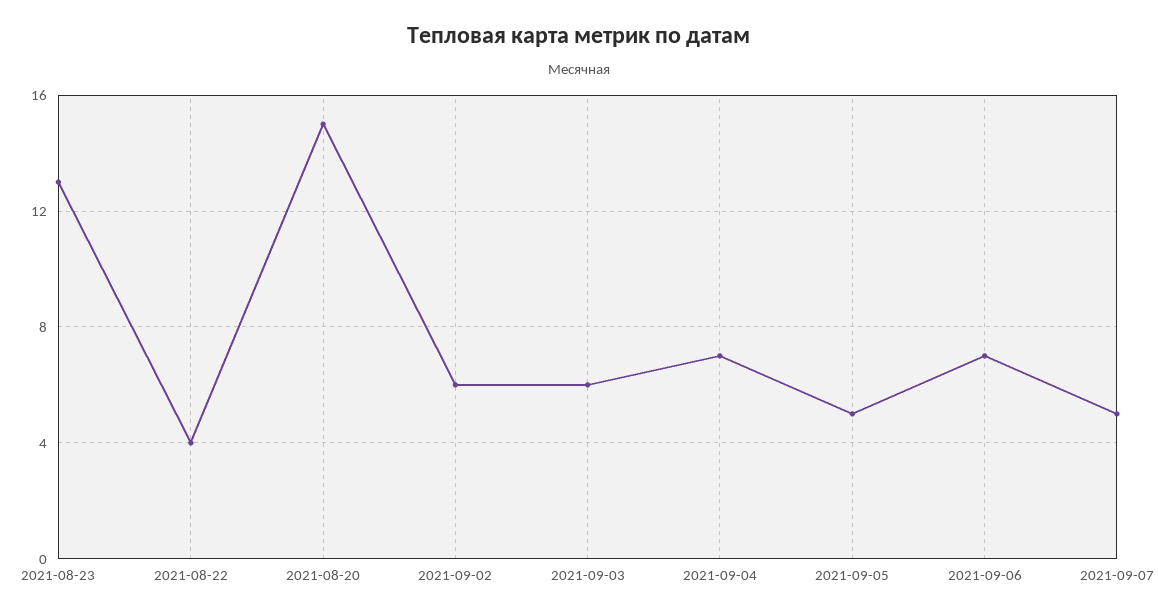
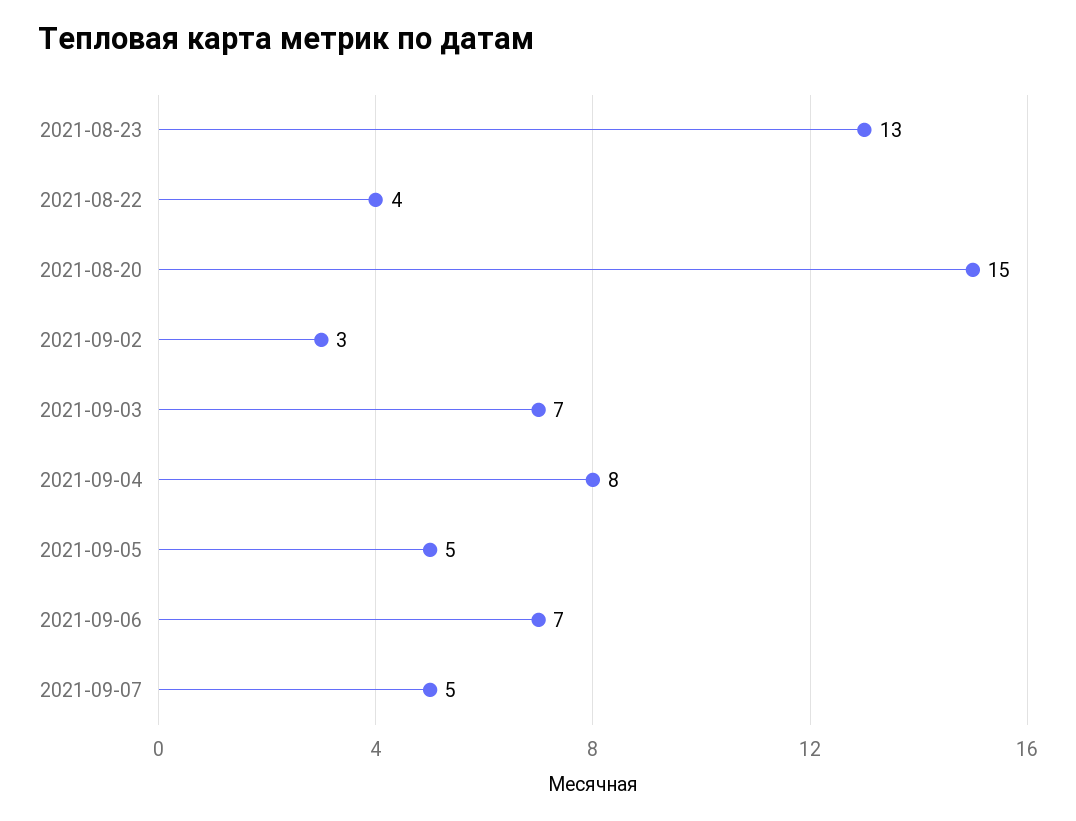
2021-09-02: 6 -> 3
2021-09-03: 6 -> 7
2021-09-04: 7 -> 8

